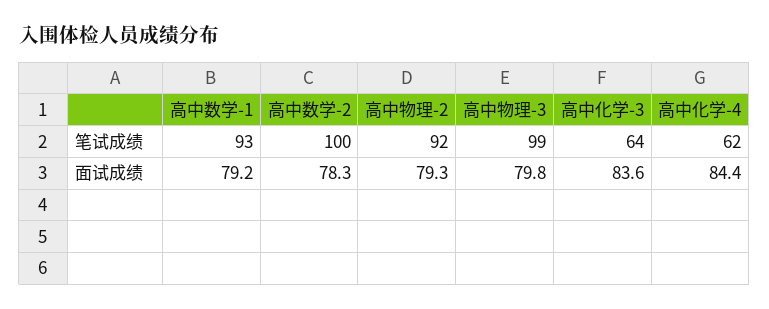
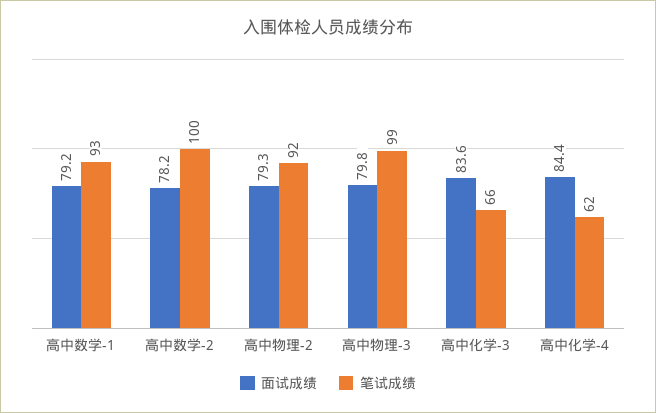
笔试成绩, 高中化学-3: 64 -> 66
面试成绩, 高中数学-2: 78.3 -> 78.2

